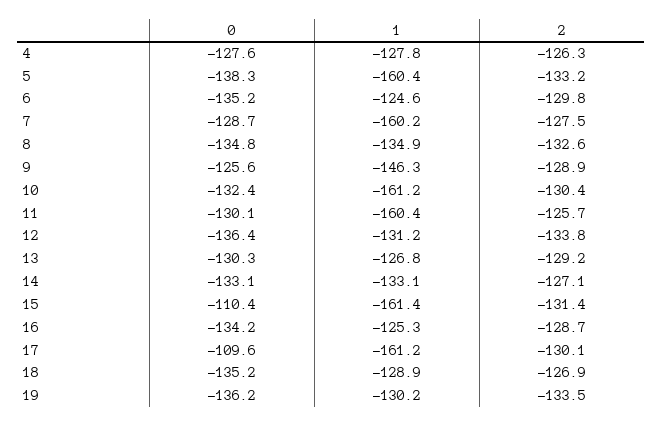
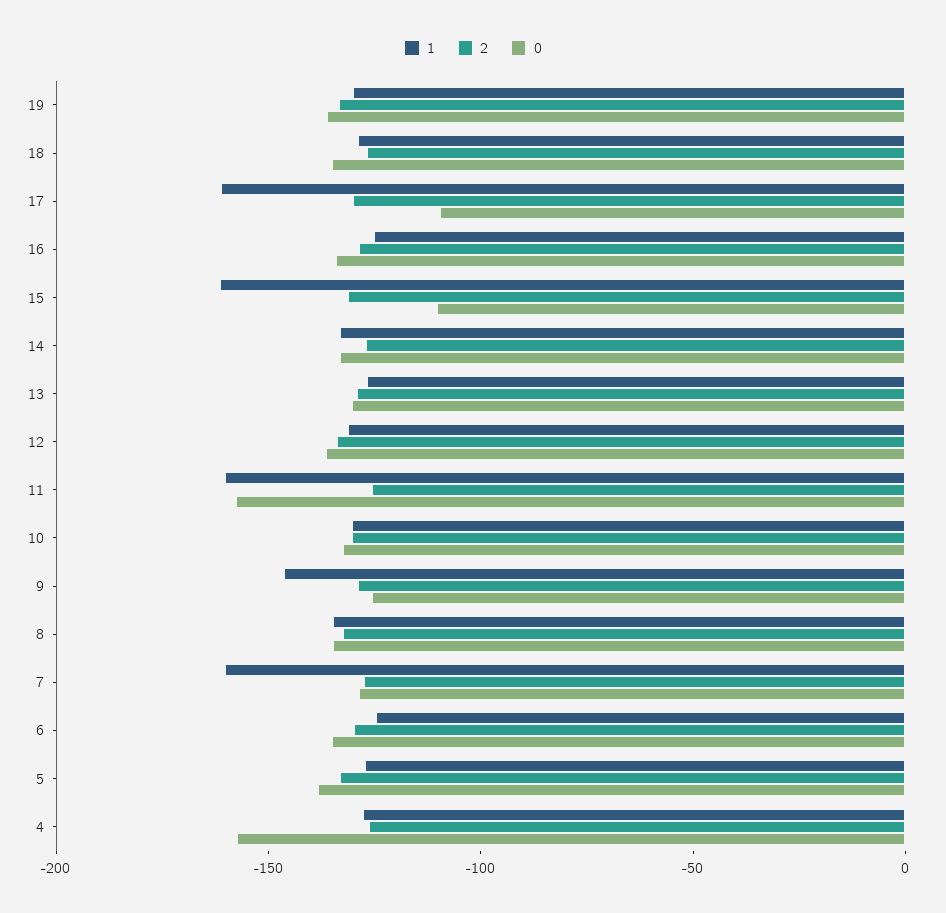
0, 4: -127.6 -> -160
1, 5: -160.4 -> -130
1, 10: -161.2 -> -130
0, 11: -130.1 -> -160

